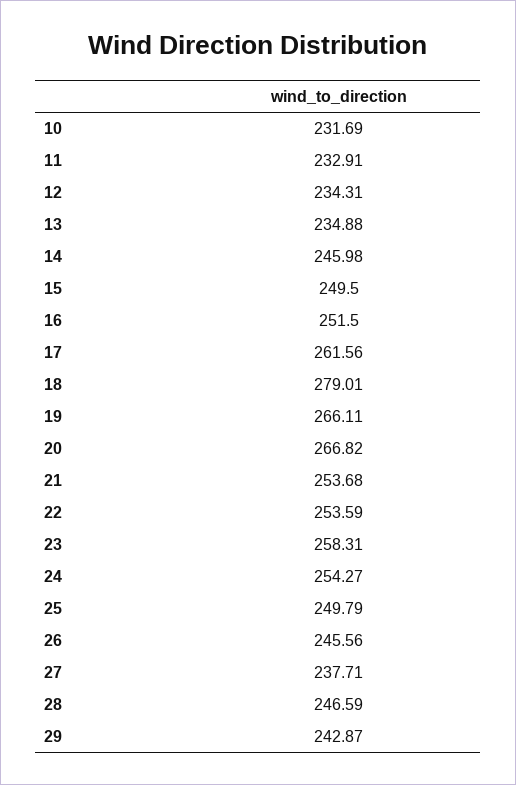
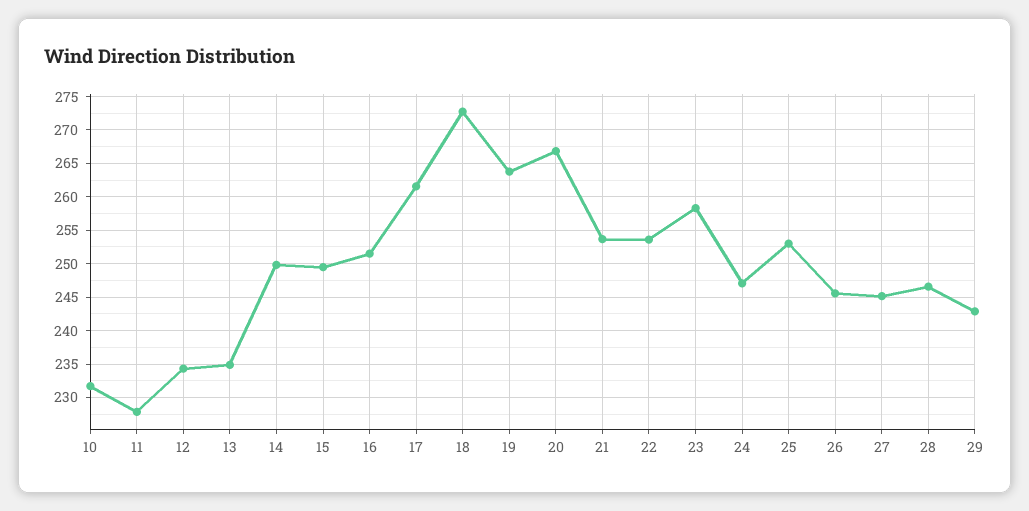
11: 232.91 -> 228
14: 245.98 -> 250
18: 279.01 -> 273
19: 266.11 -> 264
24: 254.27 -> 247
25: 249.79 -> 253
27: 237.71 -> 245

